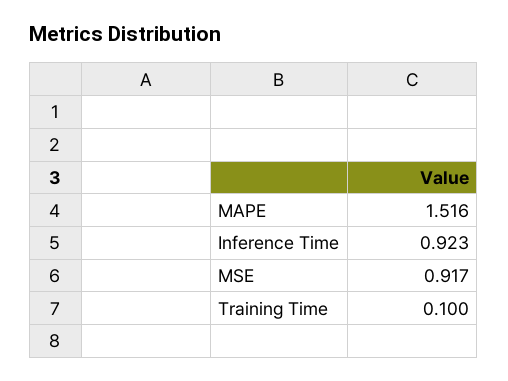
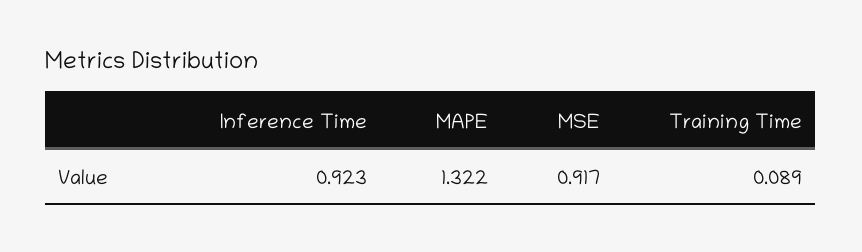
MAPE: 1.516 -> 1.322
Training Time: 0.1 -> 0.089

